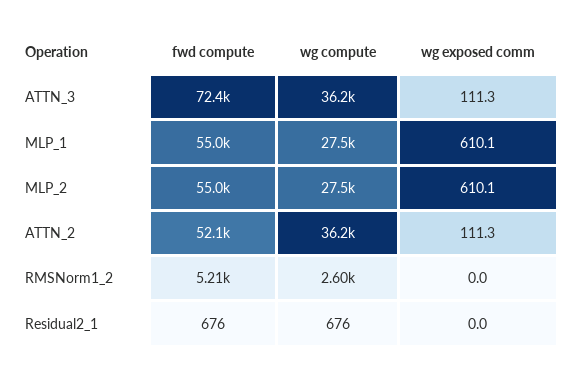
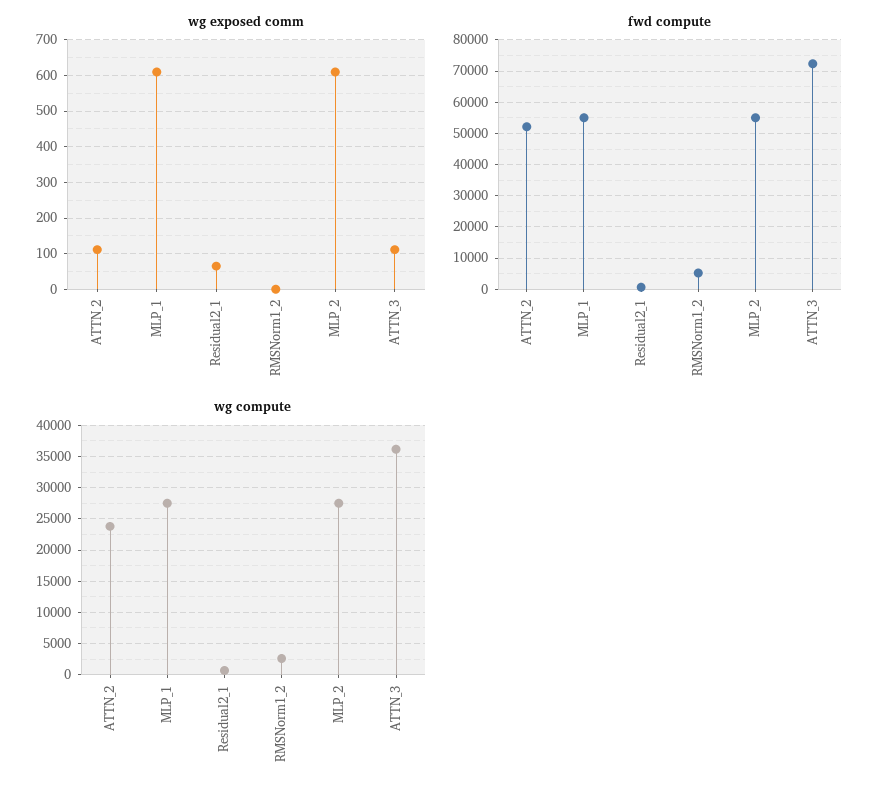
wg compute, ATTN_2: 36200 -> 24000
wg exposed comm, Residual2_1: 0 -> 60

